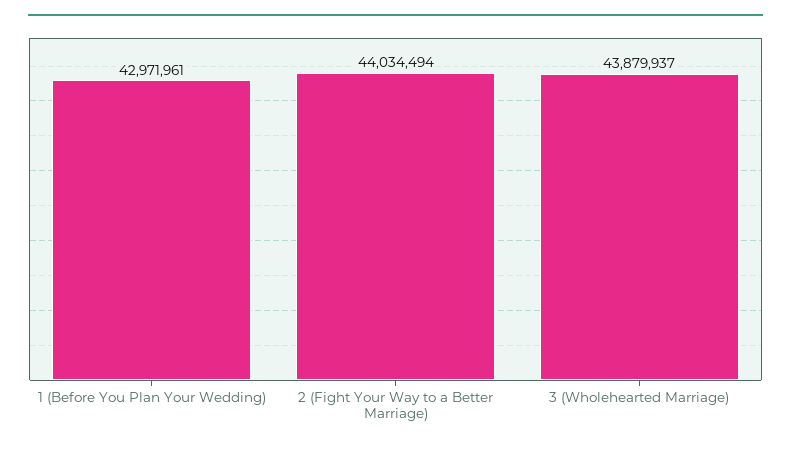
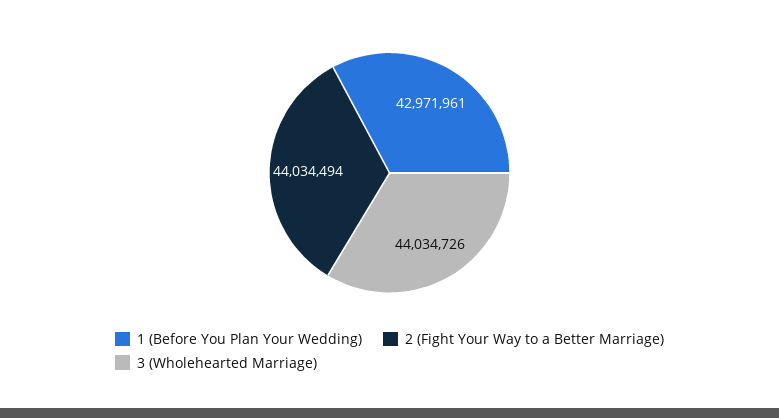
3 (Wholehearted Marriage): 43879937 -> 44034726

